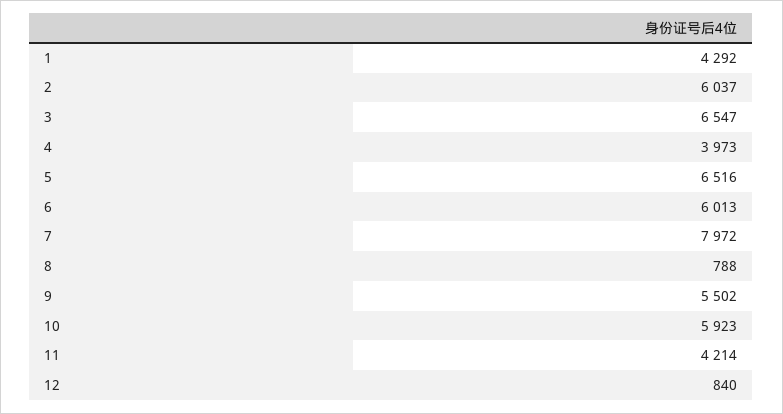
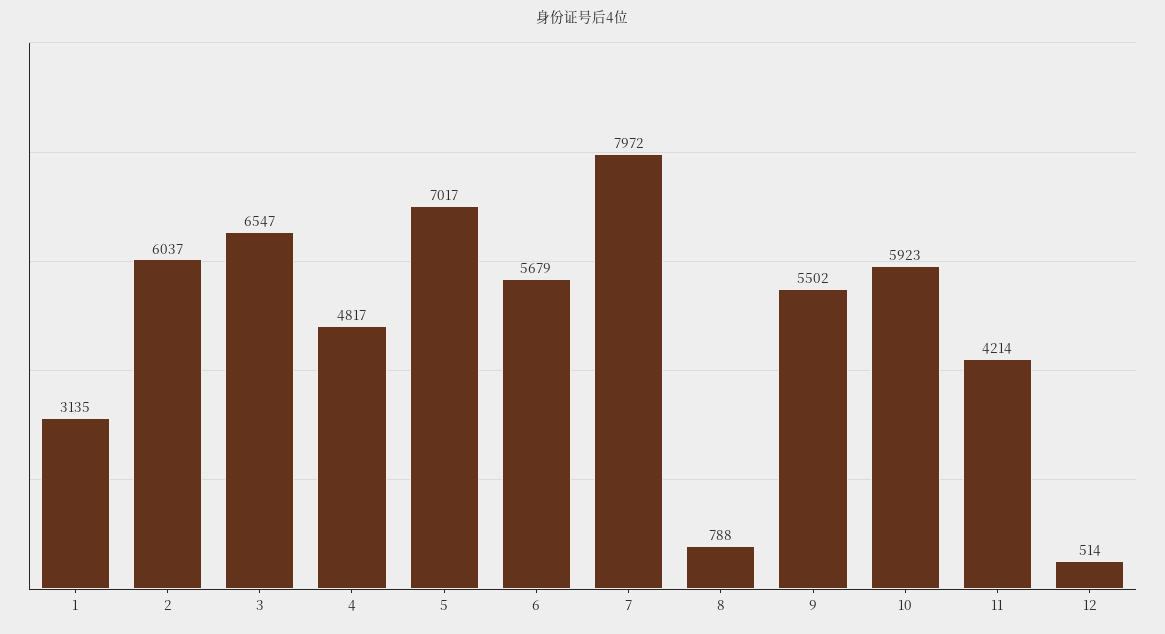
1: 4292 -> 3135
4: 3973 -> 4817
5: 6516 -> 7017
6: 6013 -> 5679
12: 840 -> 514

